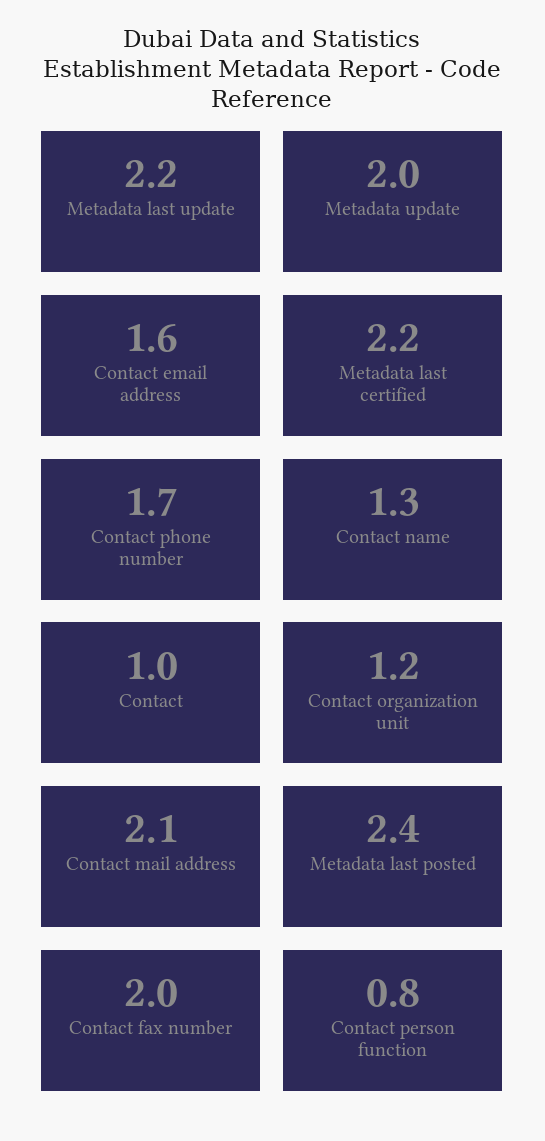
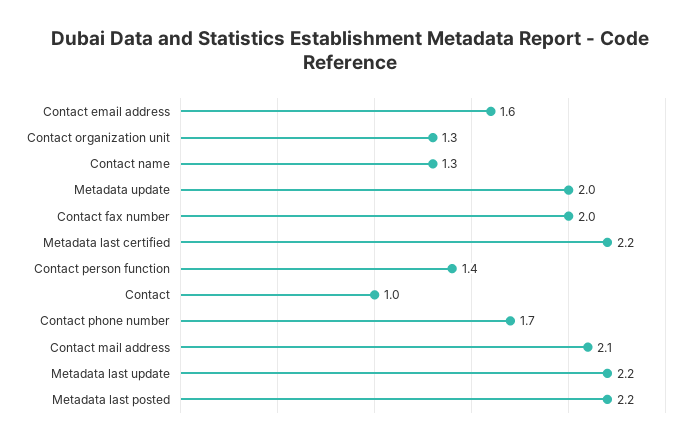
Contact organization unit: 1.2 -> 1.3
Metadata last posted: 2.4 -> 2.2
Contact person function: 0.8 -> 1.4

